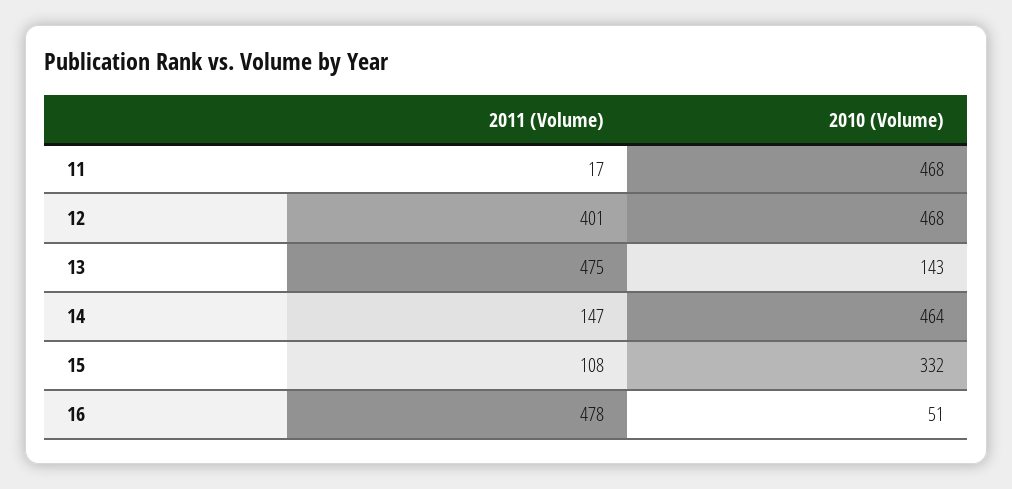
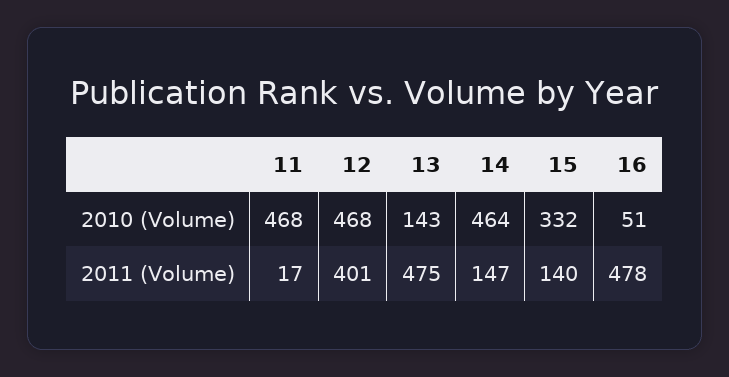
2011 (Volume), 15: 108 -> 140

